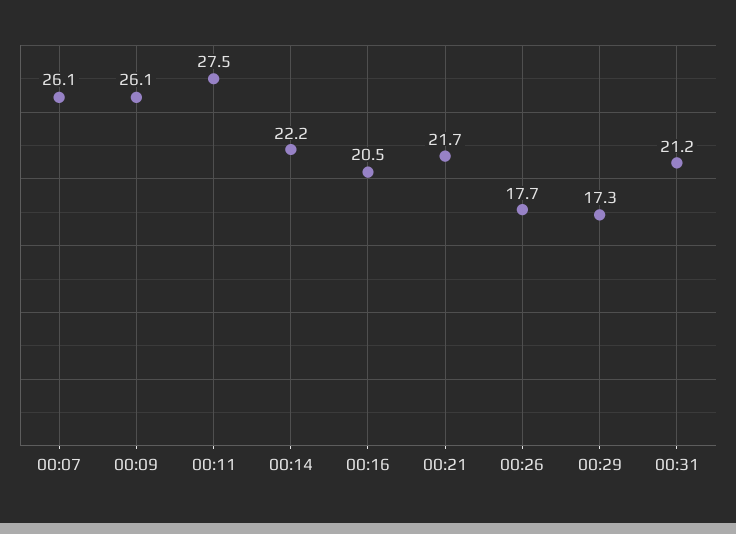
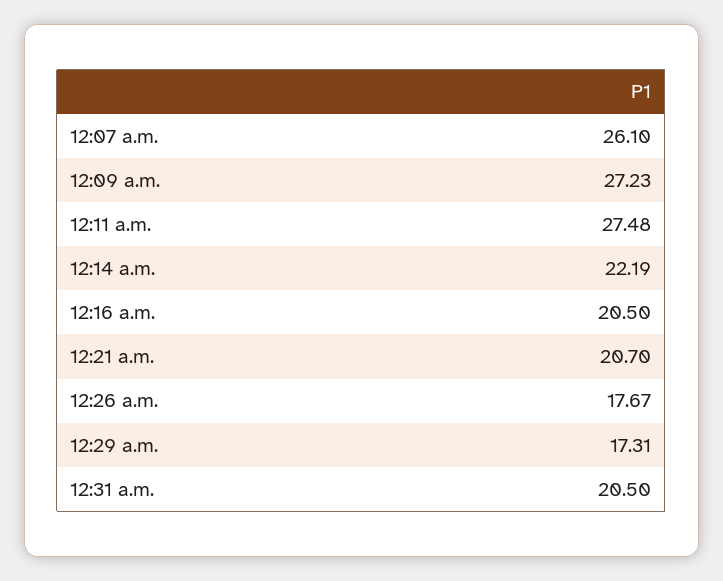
00:09: 26.1 -> 27.23
00:21: 21.7 -> 20.7
00:31: 21.2 -> 20.5

